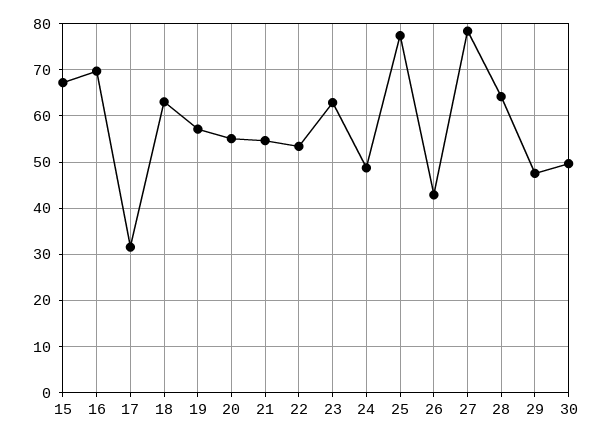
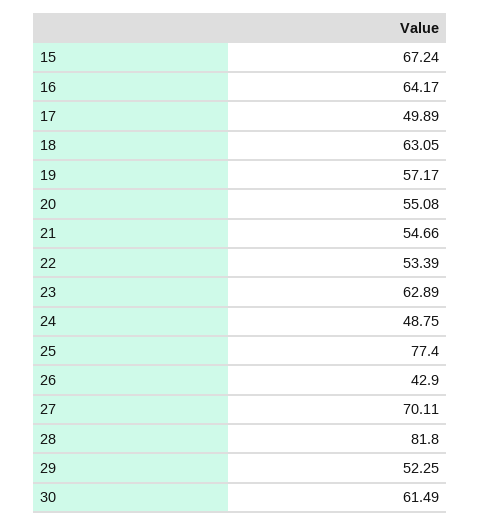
16: 70 -> 64.17
17: 32 -> 49.89
27: 78 -> 70.11
28: 64 -> 81.8
29: 48 -> 52.25
30: 50 -> 61.49

